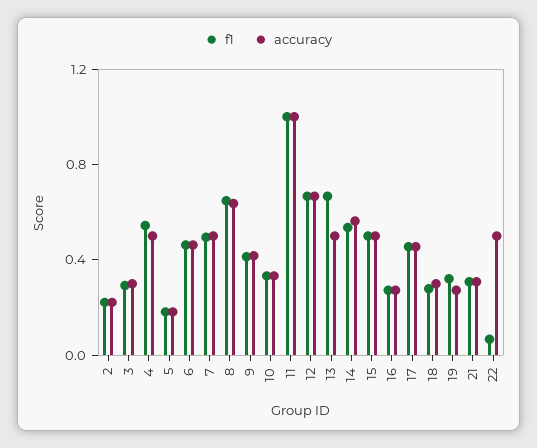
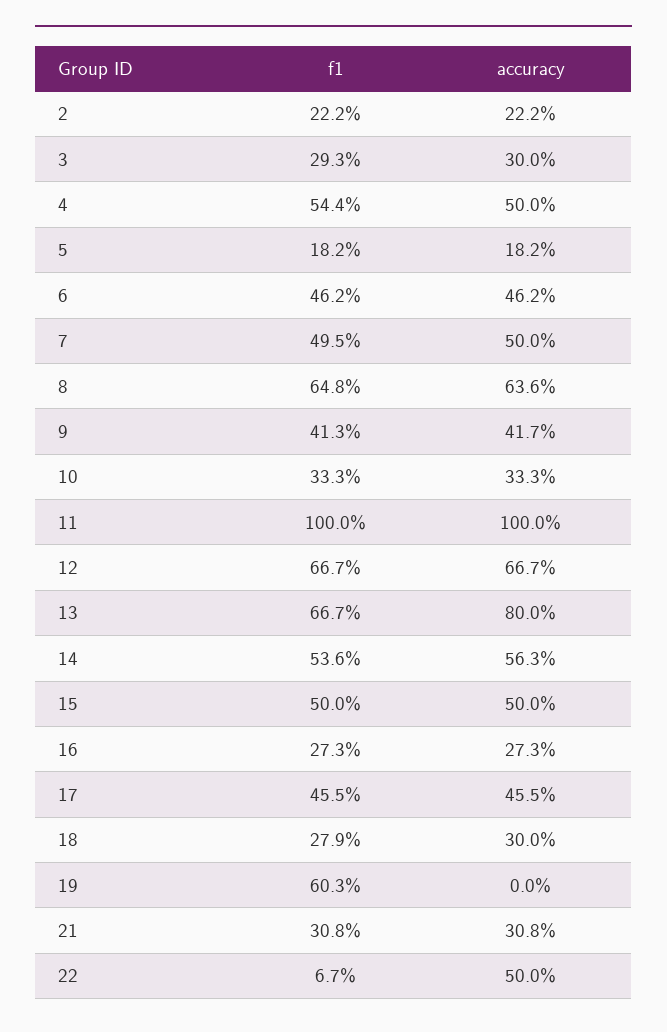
accuracy, 13: 0.5 -> 0.8
f1, 19: 0.3 -> 0.603
accuracy, 19: 0.3 -> 0

